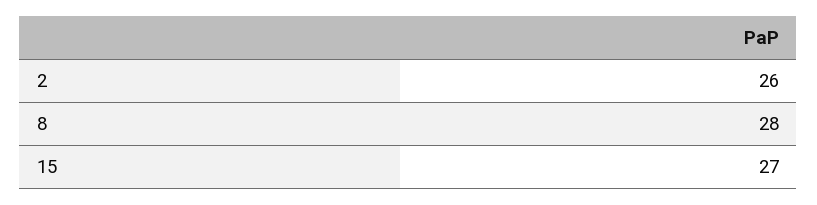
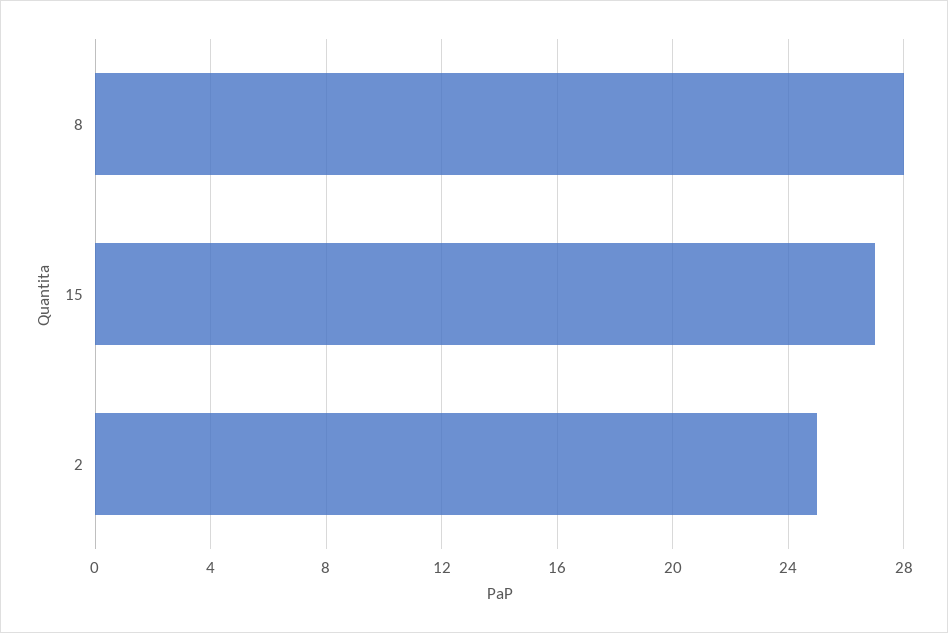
2: 26 -> 25

